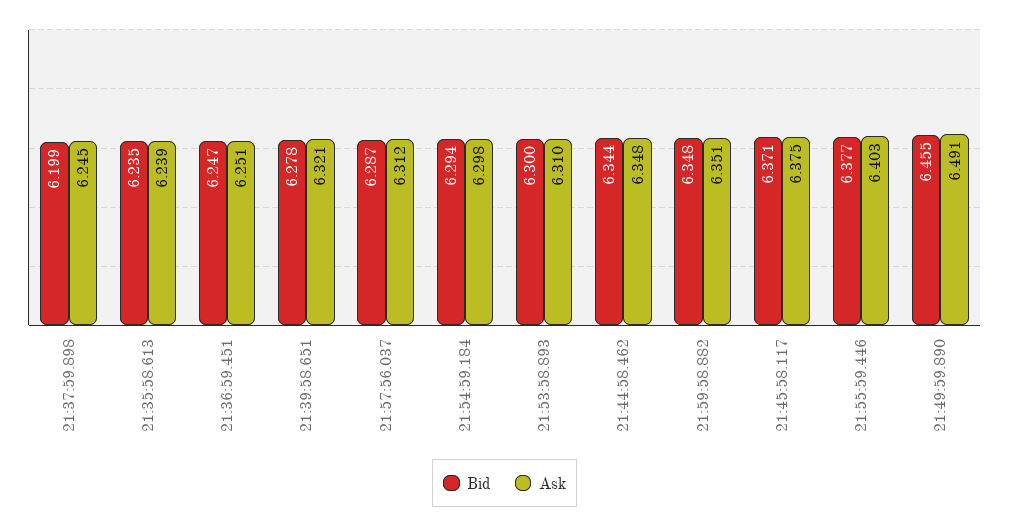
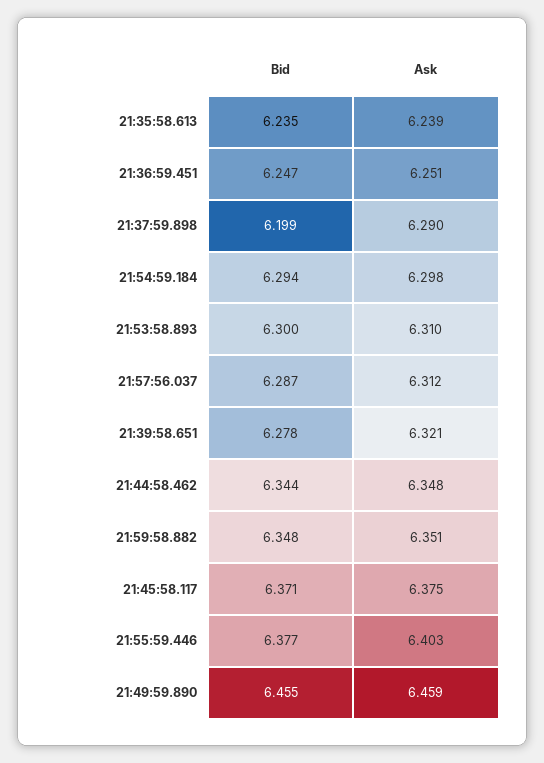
Ask, 21:37:59.898: 6.245 -> 6.29
Ask, 21:49:59.890: 6.491 -> 6.459

